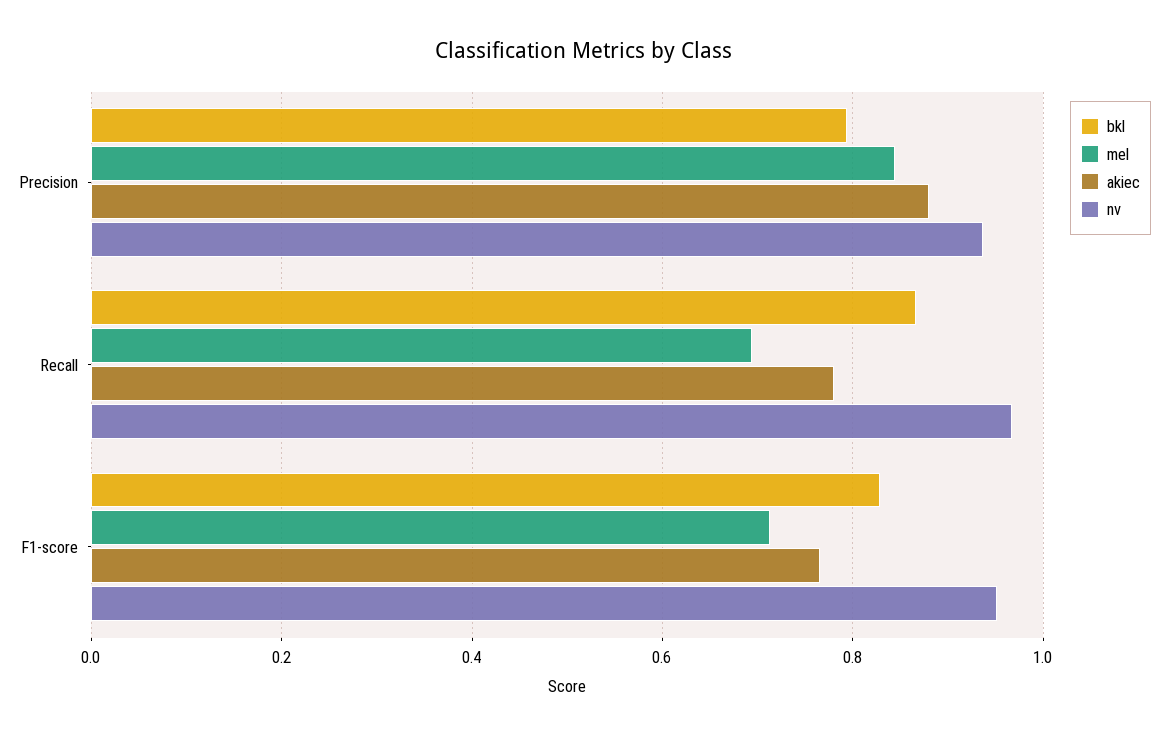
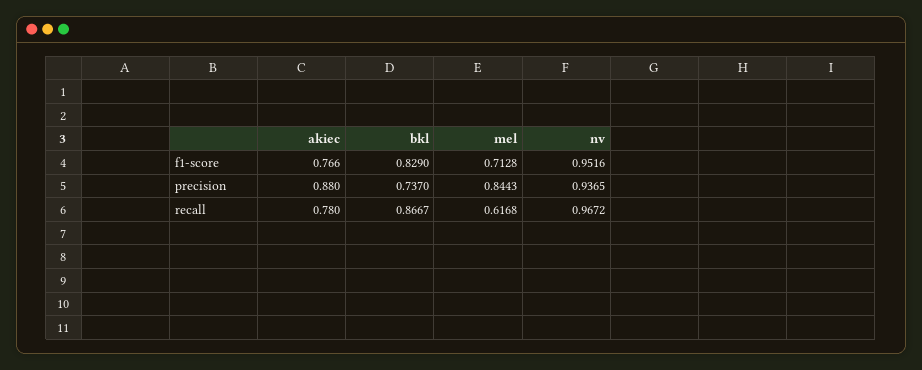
bkl, Precision: 0.8 -> 0.737
mel, Recall: 0.7 -> 0.6168

